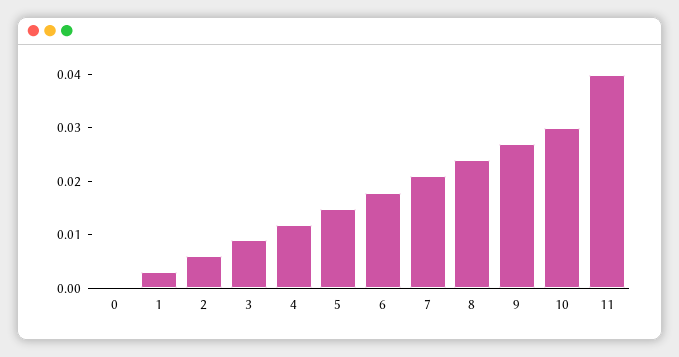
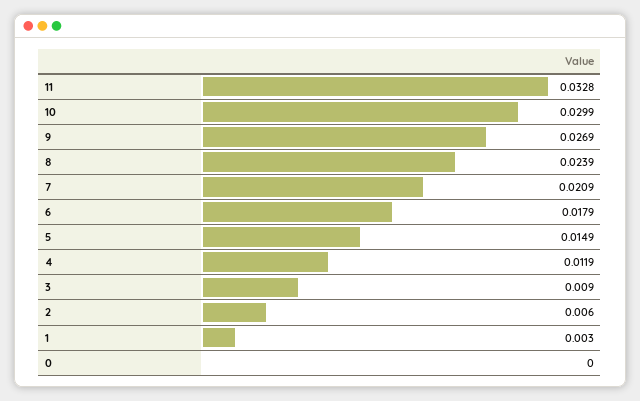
11: 0.04 -> 0.0328

